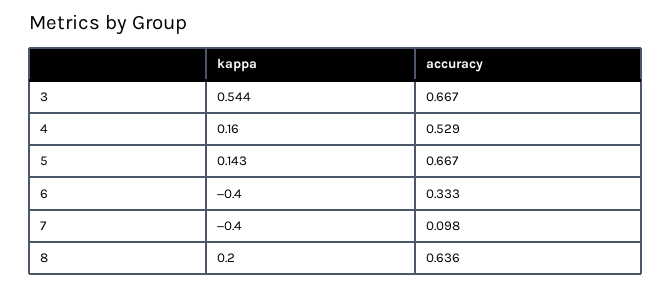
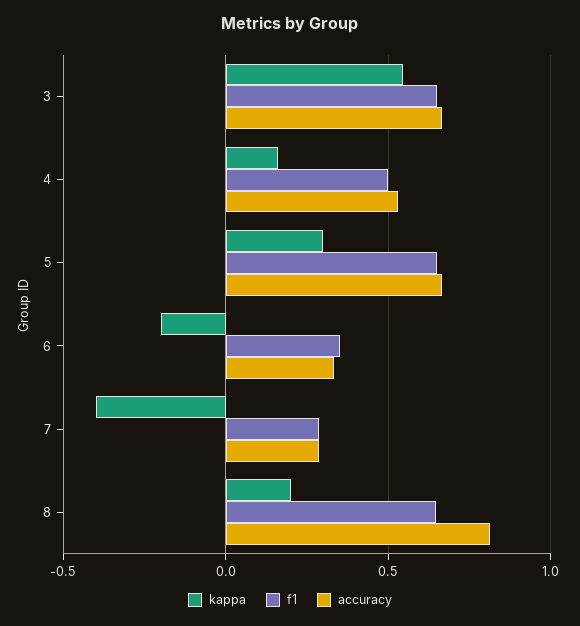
kappa, 5: 0.143 -> 0.3
kappa, 6: -0.4 -> -0.2
accuracy, 7: 0.098 -> 0.3
accuracy, 8: 0.636 -> 0.8
f1, 3: none -> 0.65
f1, 4: none -> 0.5
f1, 5: none -> 0.65
f1, 6: none -> 0.35
f1, 7: none -> 0.3
f1, 8: none -> 0.65

